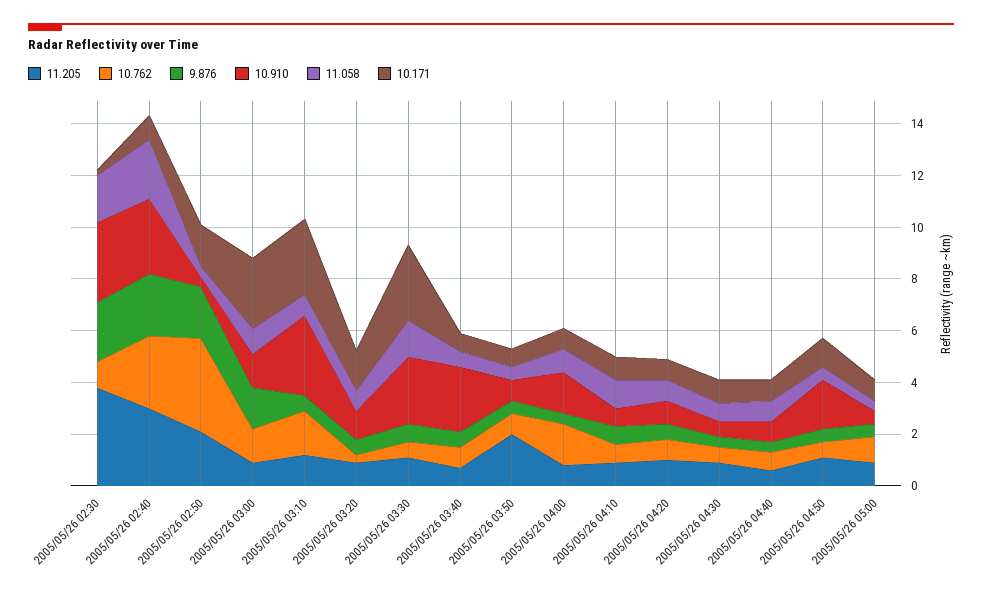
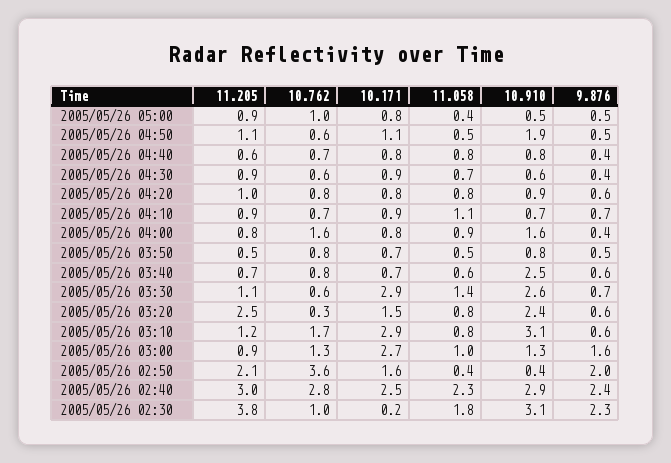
10.171, 2005/05/26 02:40: 1 -> 2.5
11.205, 2005/05/26 03:20: 1 -> 2.5
10.910, 2005/05/26 03:20: 1 -> 2.4
11.205, 2005/05/26 03:50: 2 -> 0.5

